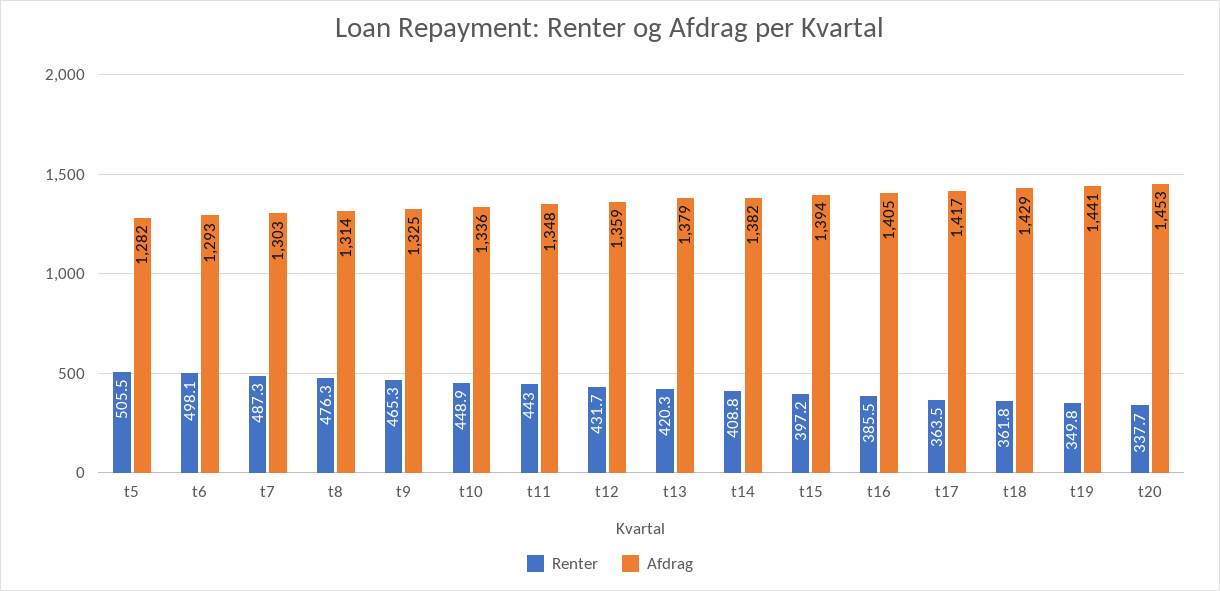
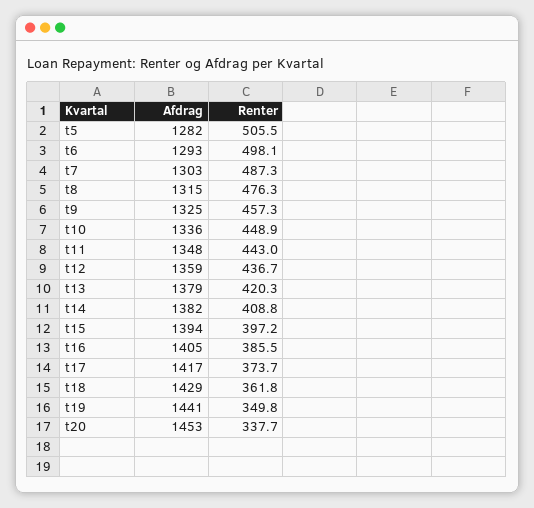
Afdrag, t8: 1314 -> 1315
Renter, t9: 465.3 -> 457.3
Renter, t12: 431.7 -> 436.7
Renter, t17: 363.5 -> 373.7

